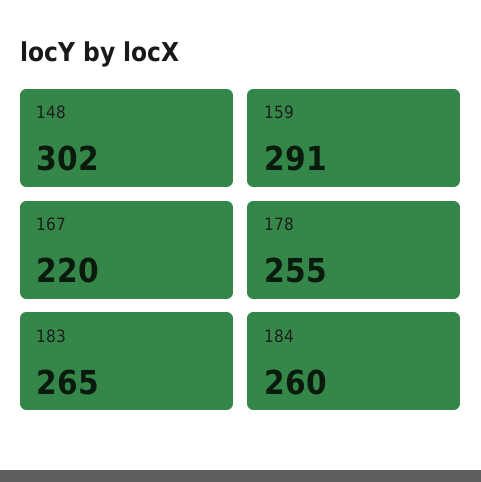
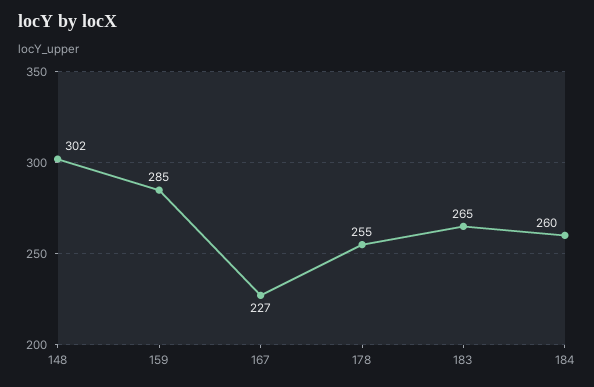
159: 291 -> 285
167: 220 -> 227

